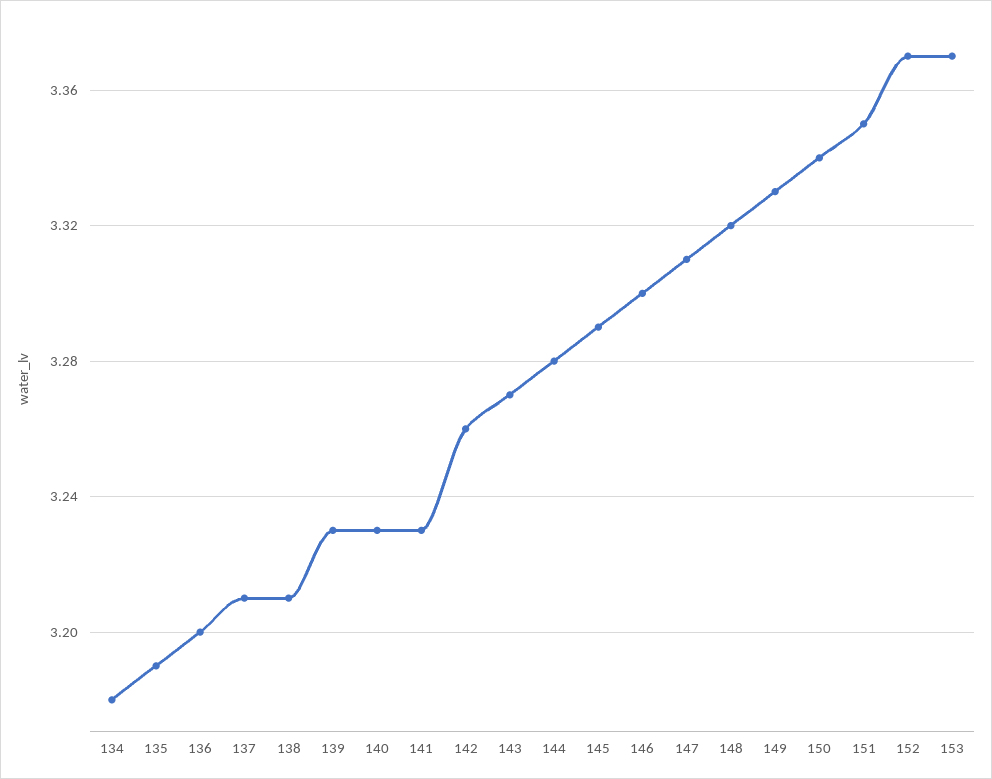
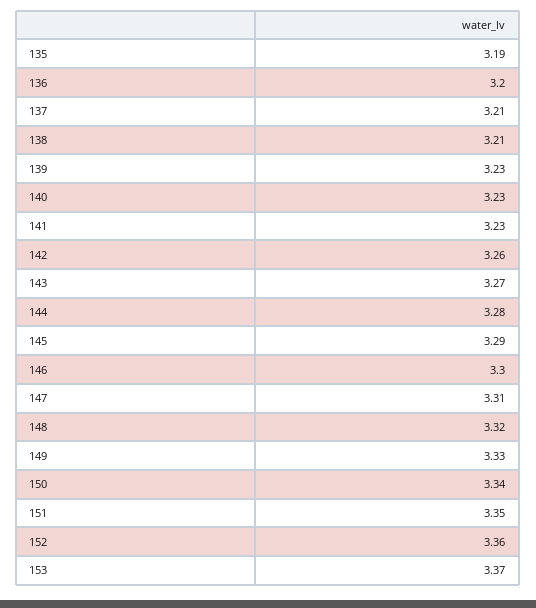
134: 3.18 -> none
152: 3.37 -> 3.36

